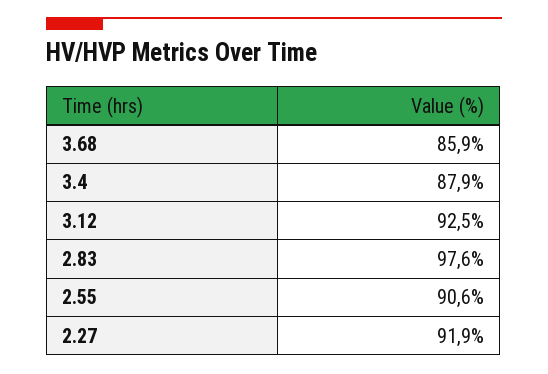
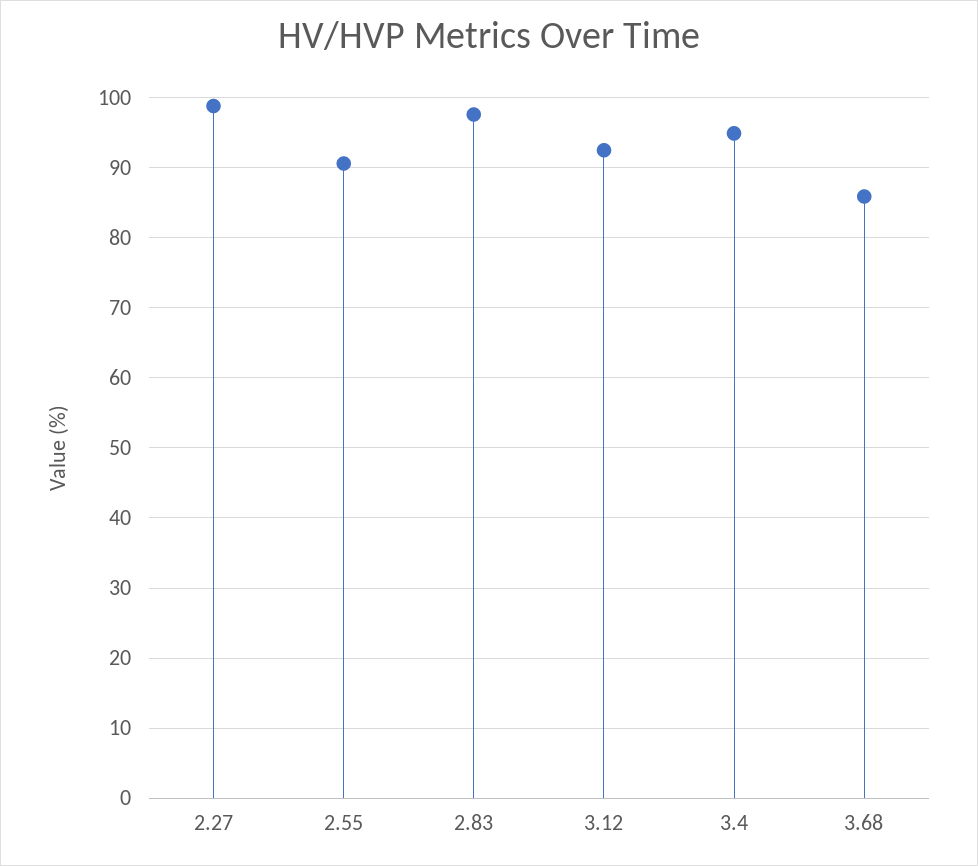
3.4: 87.9 -> 95
2.27: 91.9 -> 99

